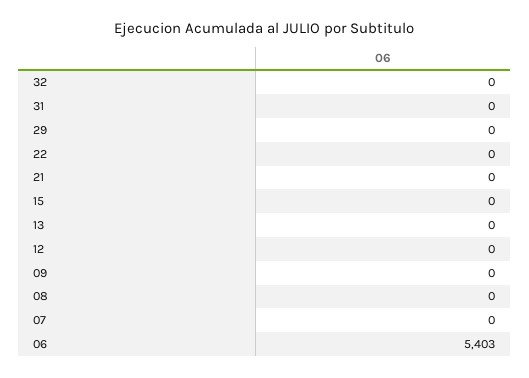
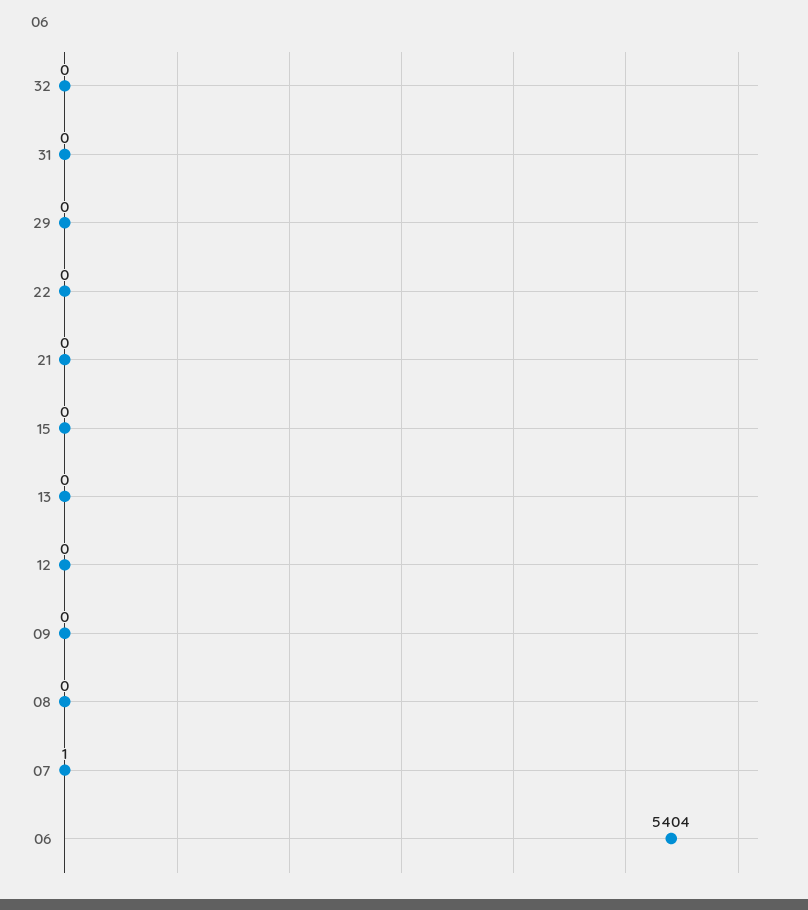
07: 0 -> 1
06: 5403 -> 5404

